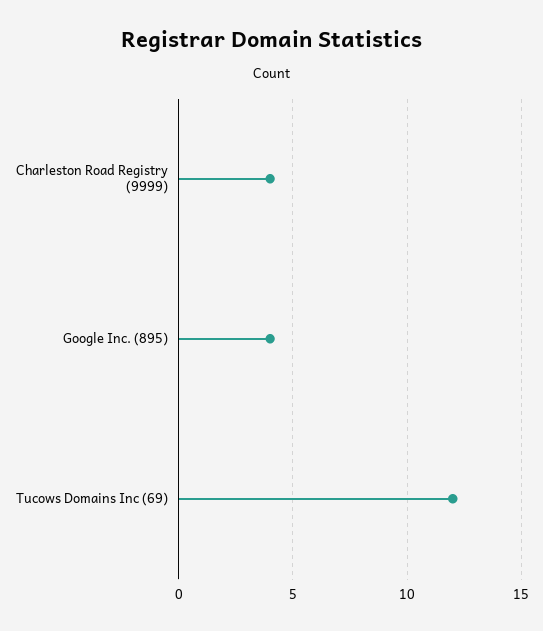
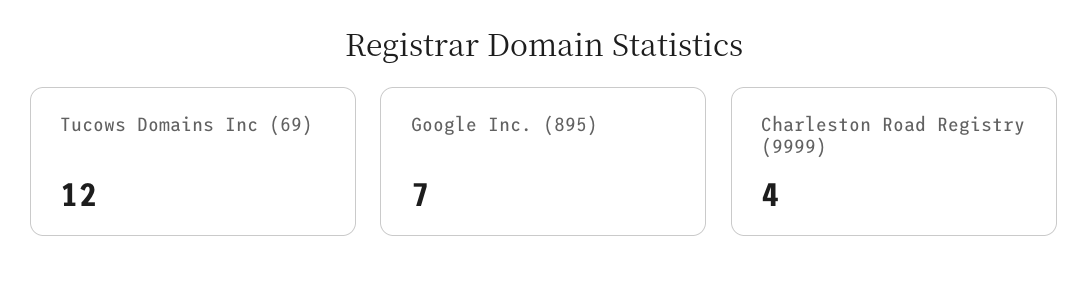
Google Inc. (895): 4 -> 7

